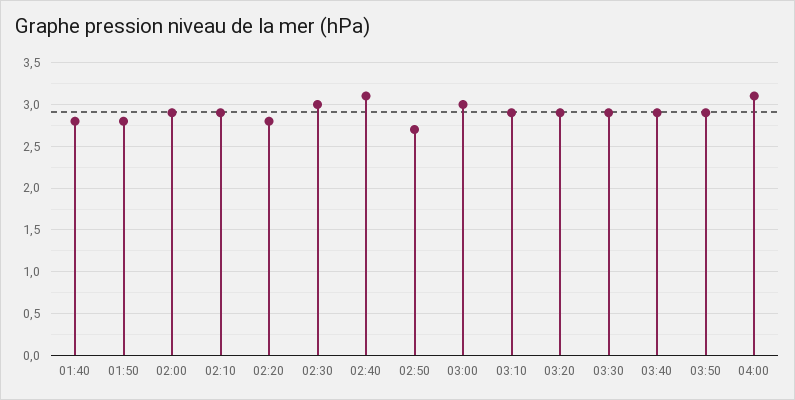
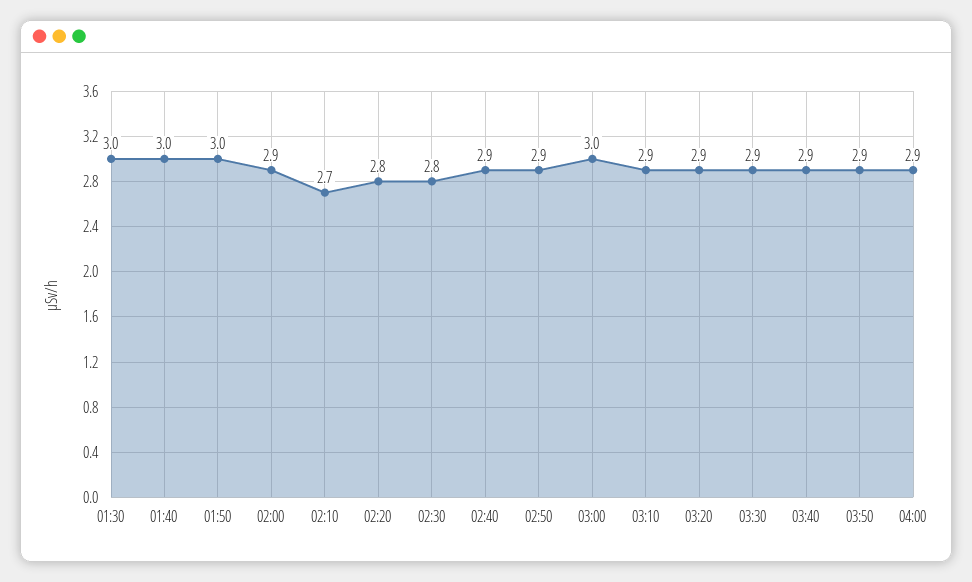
01:40: 2.8 -> 3
01:50: 2.8 -> 3
02:10: 2.9 -> 2.7
02:30: 3 -> 2.8
02:40: 3.1 -> 2.9
02:50: 2.7 -> 2.9
04:00: 3.1 -> 2.9
01:30: none -> 3

